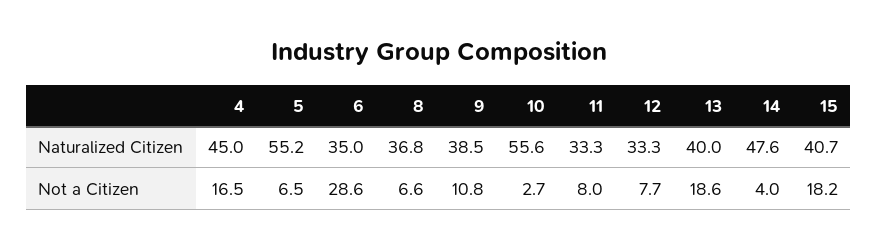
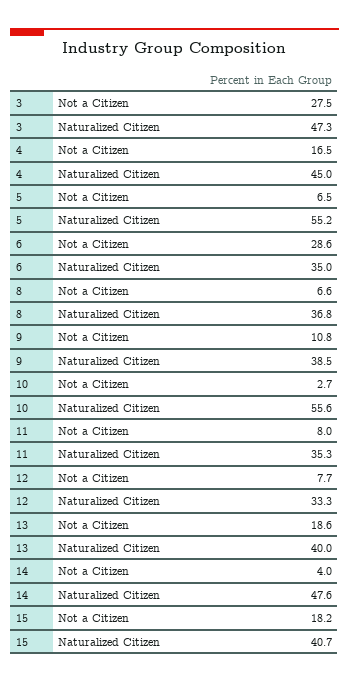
11, Naturalized Citizen: 33.3 -> 35.3
3, Not a Citizen: none -> 27.5
3, Naturalized Citizen: none -> 47.3

